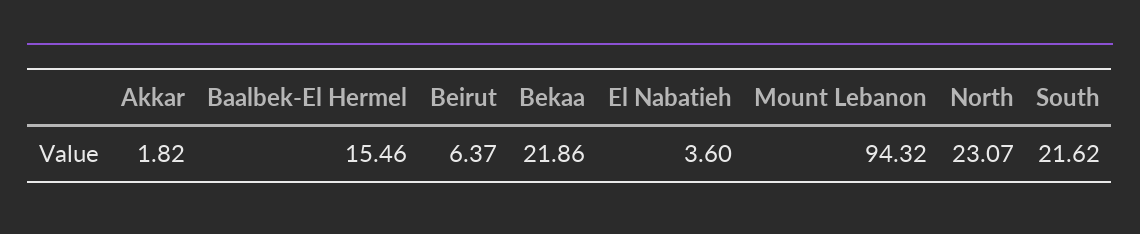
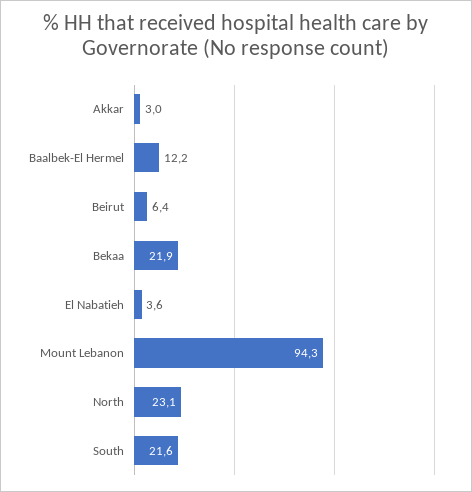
Akkar: 1.82 -> 3
Baalbek-El Hermel: 15.46 -> 12.2

